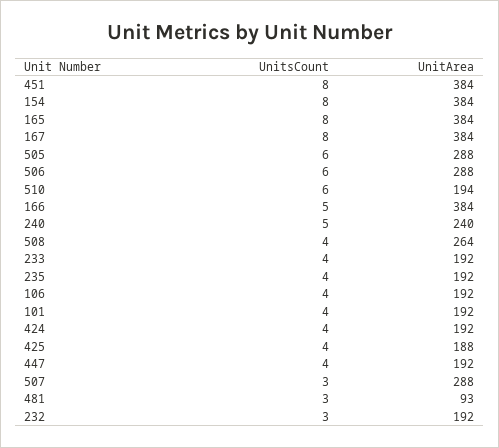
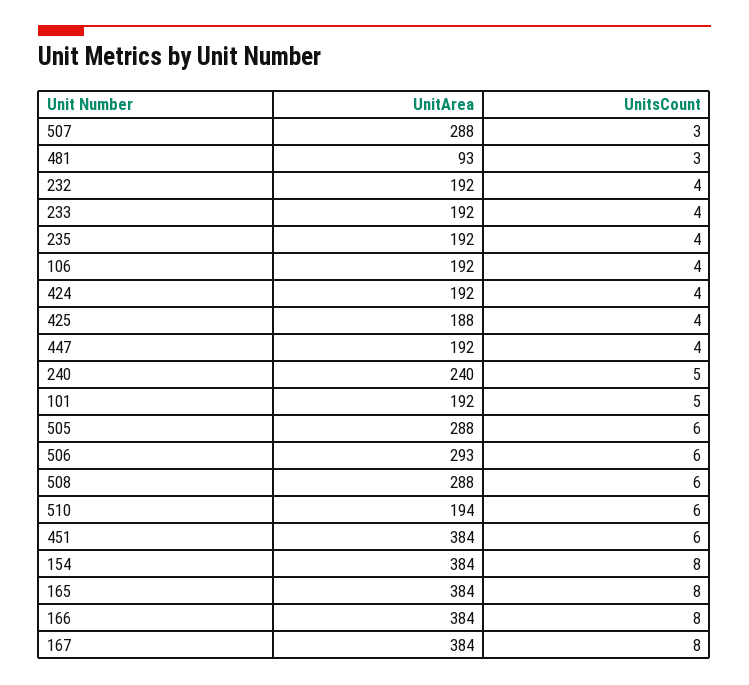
UnitsCount, 451: 8 -> 6
UnitArea, 506: 288 -> 293
UnitsCount, 166: 5 -> 8
UnitsCount, 508: 4 -> 6
UnitArea, 508: 264 -> 288
UnitsCount, 101: 4 -> 5
UnitsCount, 232: 3 -> 4

